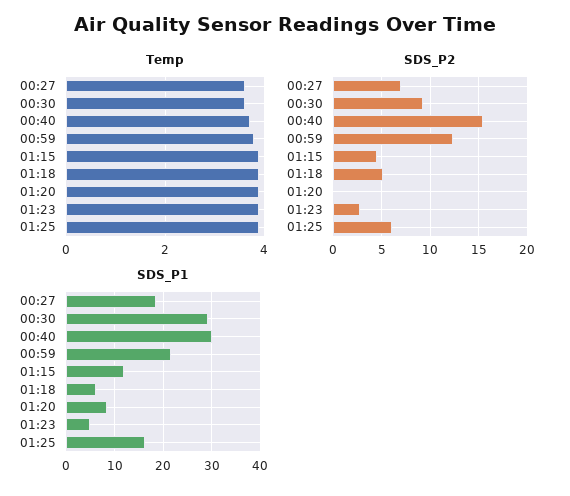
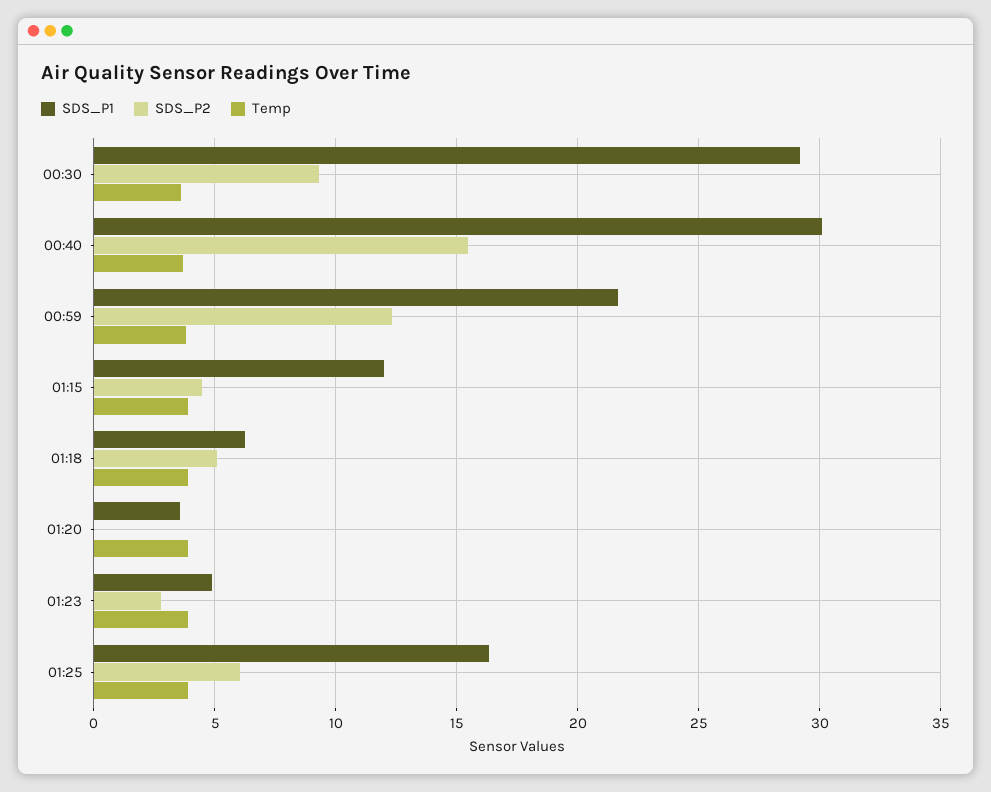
Temp, 00:27: 3.5 -> none
SDS_P2, 00:27: 7 -> none
SDS_P1, 00:27: 18 -> none
SDS_P1, 01:20: 8 -> 3.5

